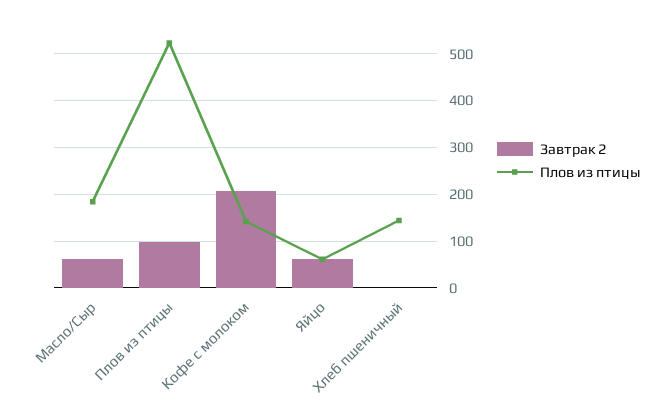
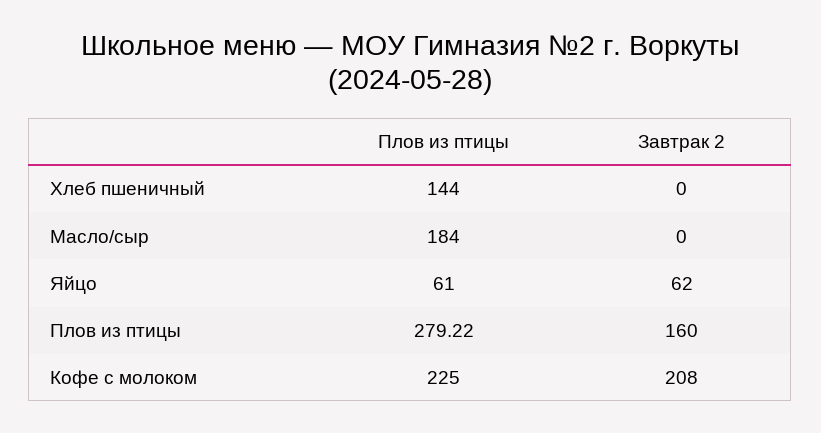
Завтрак 2, Масло/Сыр: 60 -> 0
Завтрак 2, Плов из птицы: 100 -> 160
Плов из птицы, Плов из птицы: 520 -> 279.22
Плов из птицы, Кофе с молоком: 140 -> 225

